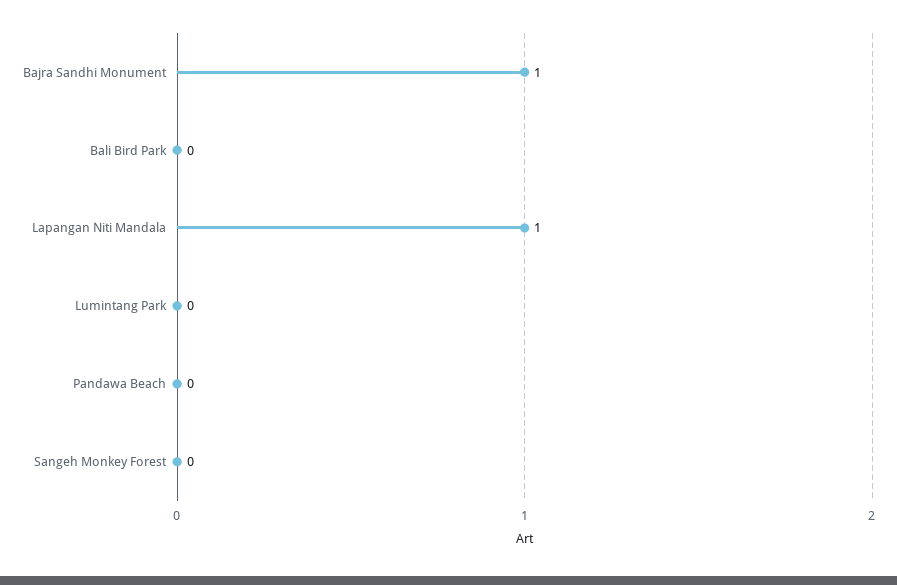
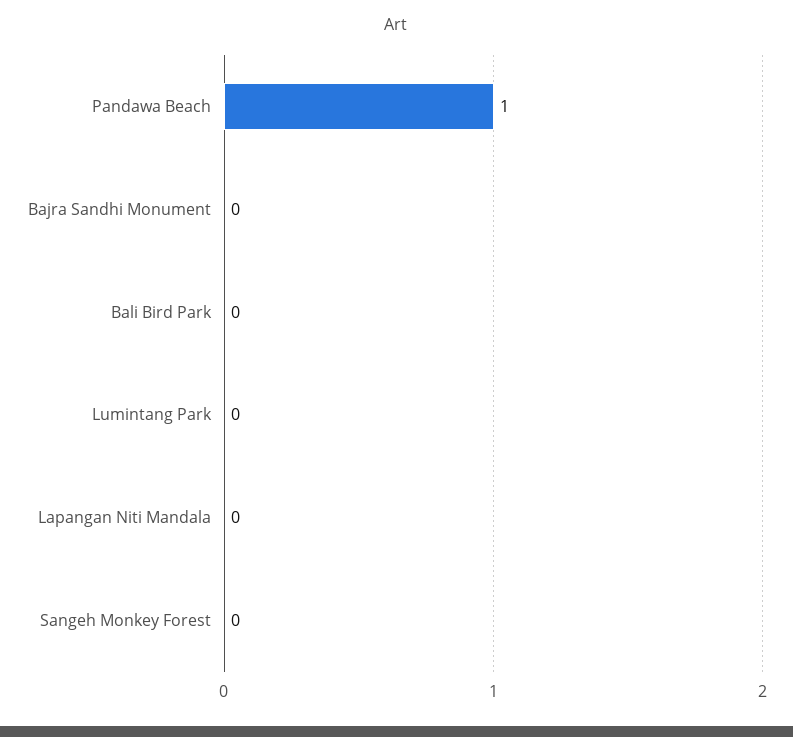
Bajra Sandhi Monument: 1 -> 0
Lapangan Niti Mandala: 1 -> 0
Pandawa Beach: 0 -> 1

